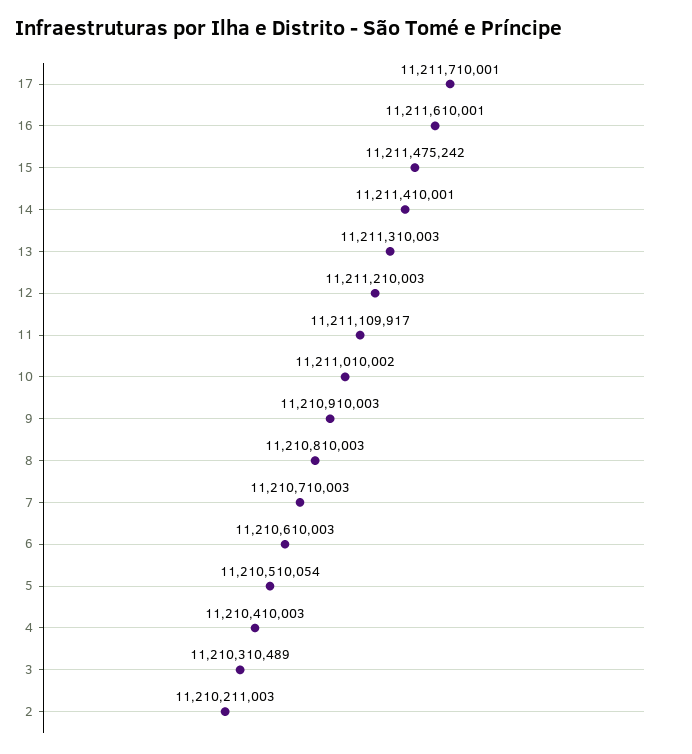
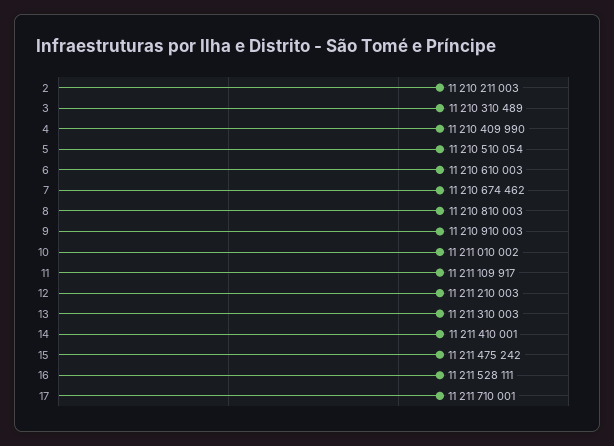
16: 11211610001 -> 11211528111
7: 11210710003 -> 11210674462
4: 11210410003 -> 11210409990

